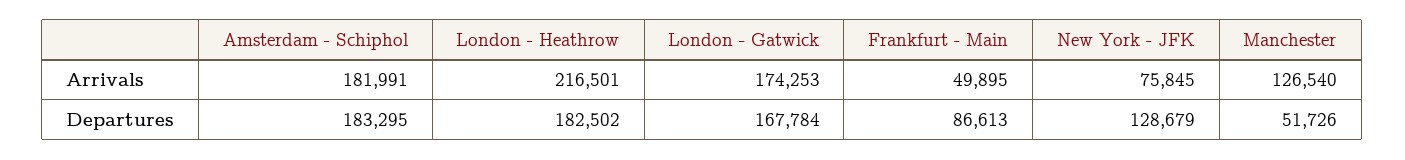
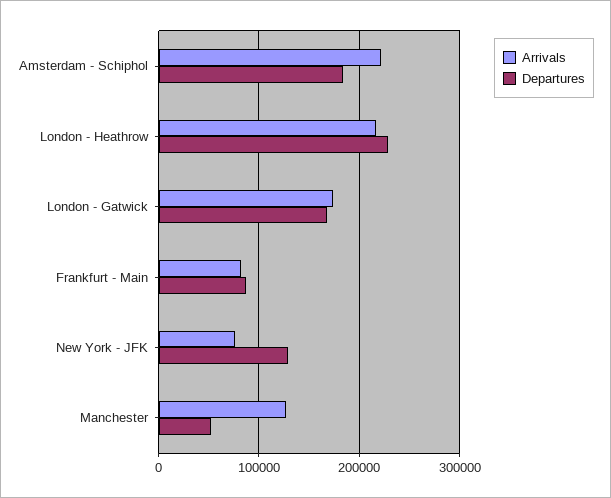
Arrivals, Amsterdam - Schiphol: 181991 -> 220000
Arrivals, Frankfurt - Main: 49895 -> 80000
Departures, London - Heathrow: 182502 -> 230000

